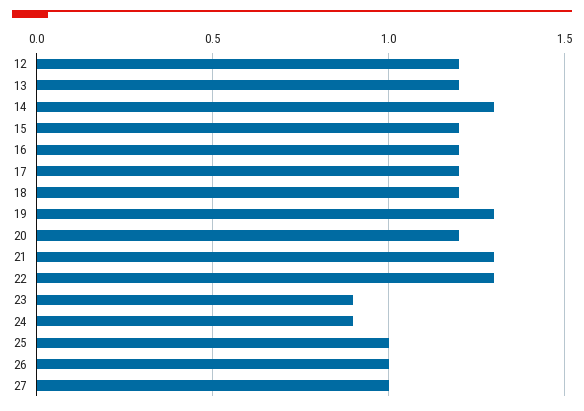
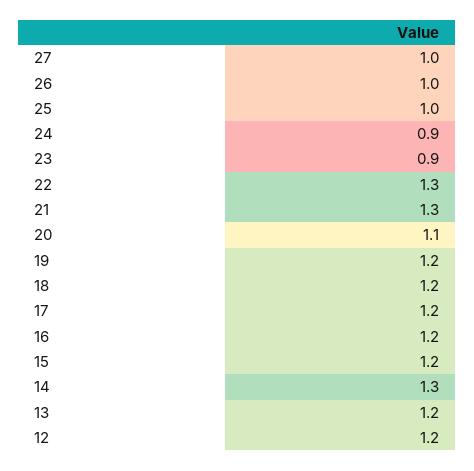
19: 1.3 -> 1.2
20: 1.2 -> 1.1

